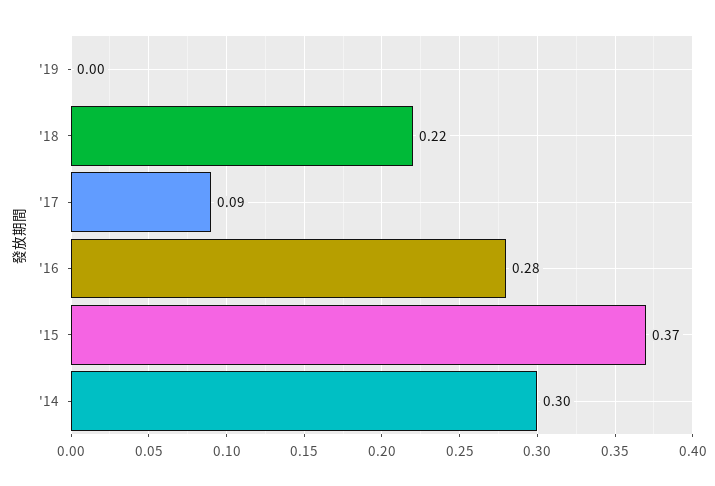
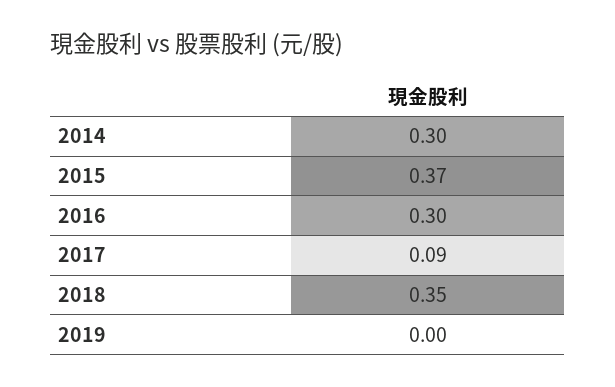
'18: 0.22 -> 0.35
'16: 0.28 -> 0.3

